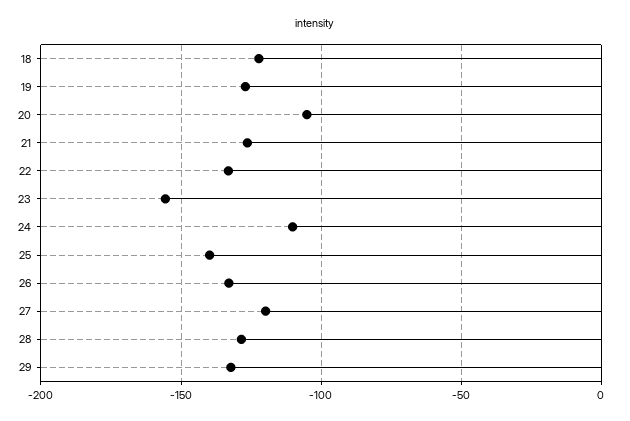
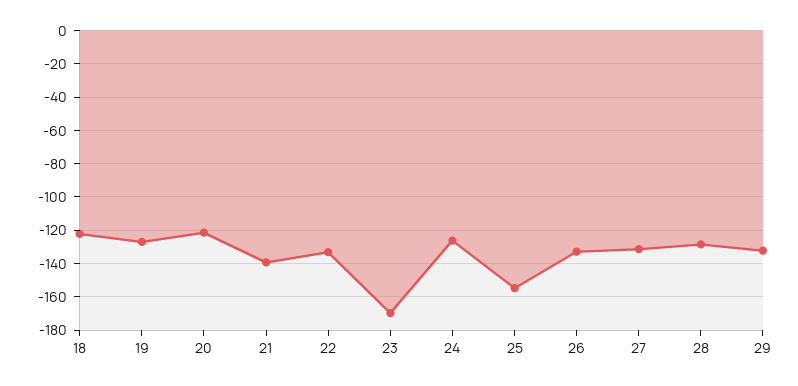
20: -105 -> -120
21: -125 -> -140
23: -155 -> -170
24: -110 -> -125
25: -140 -> -155
27: -120 -> -130

